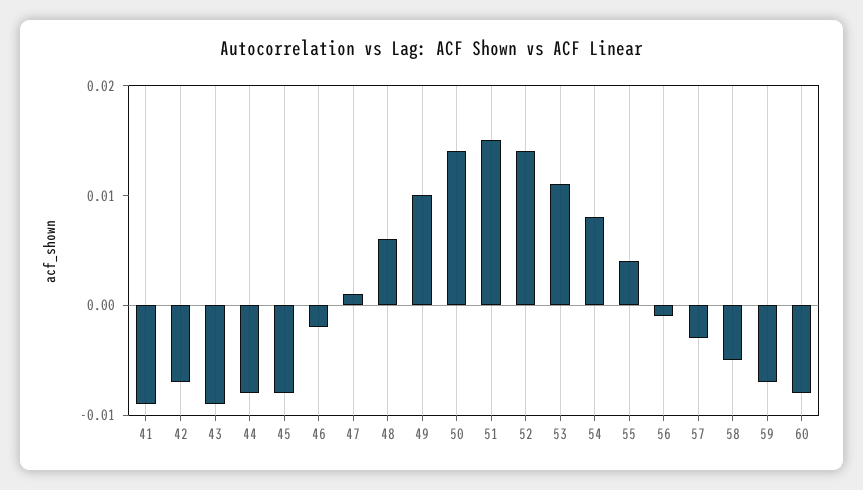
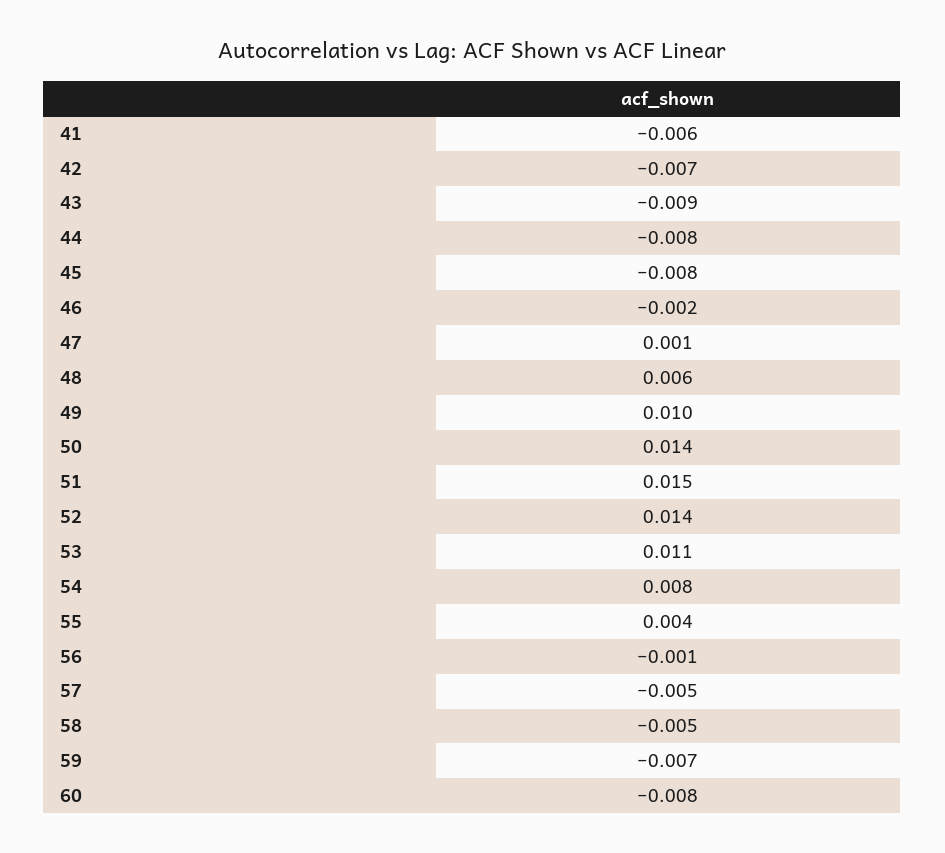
41: -0.009 -> -0.006
57: -0.003 -> -0.005

